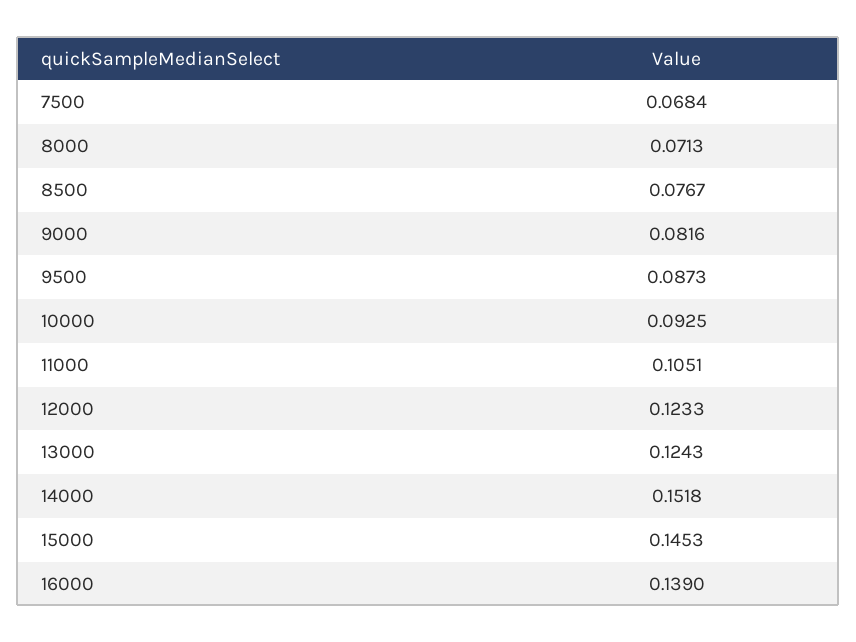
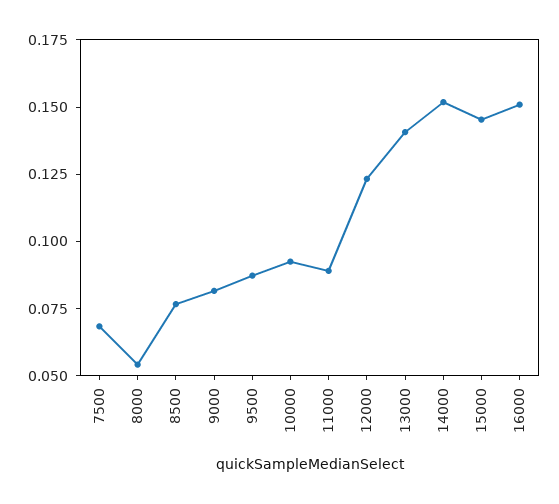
8000: 0.0713 -> 0.055
11000: 0.1051 -> 0.09
13000: 0.1243 -> 0.14
16000: 0.139 -> 0.15

